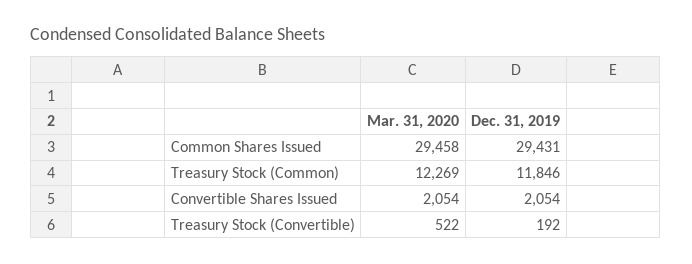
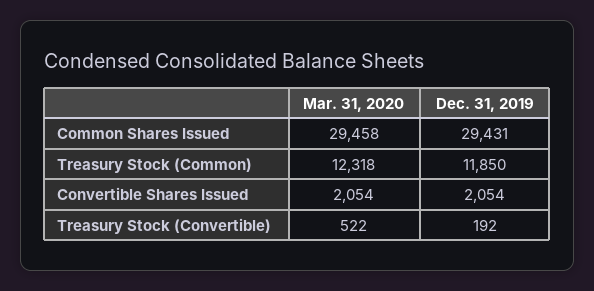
Mar. 31, 2020, Treasury Stock (Common): 12269 -> 12318
Dec. 31, 2019, Treasury Stock (Common): 11846 -> 11850

